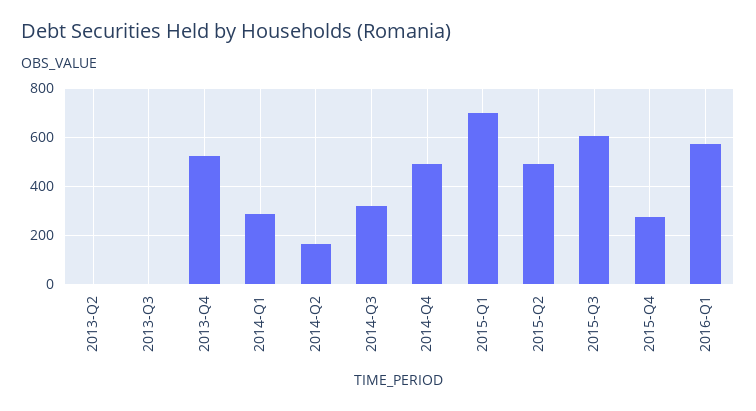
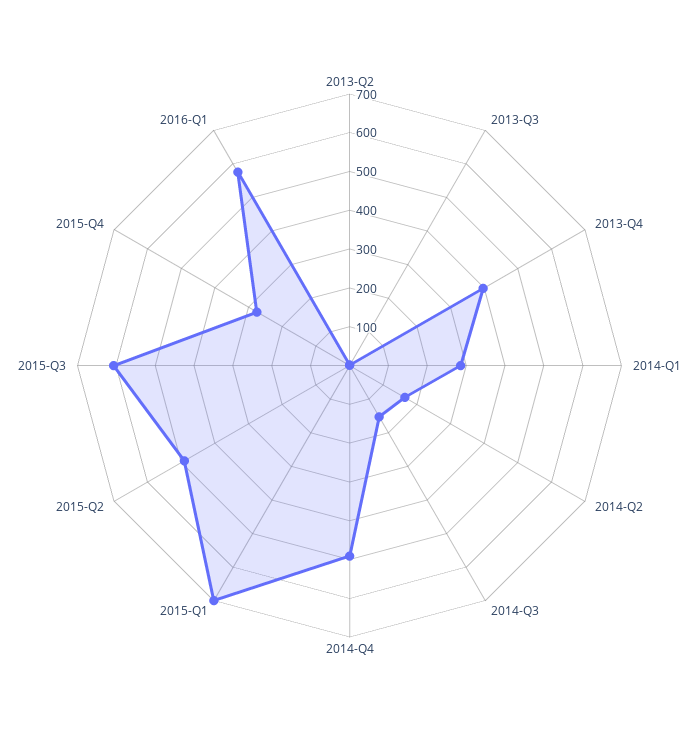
2013-Q4: 525 -> 400
2014-Q3: 325 -> 150

